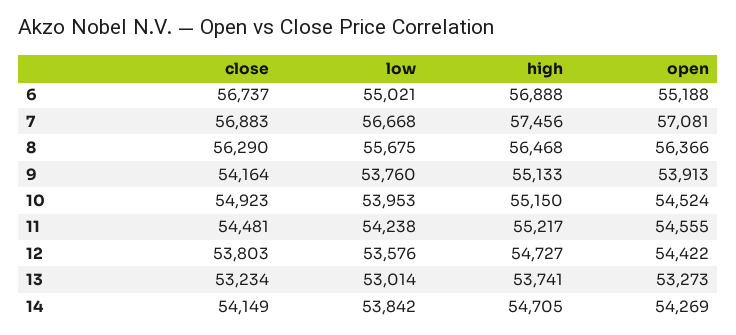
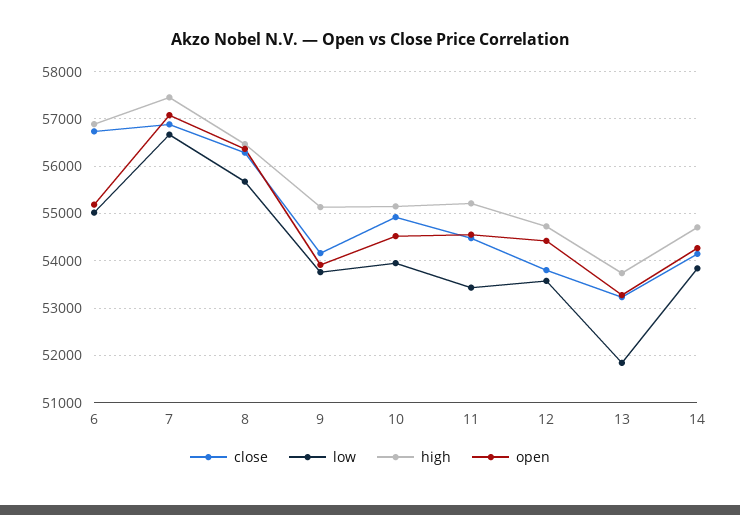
low, 11: 54238 -> 53400
low, 13: 53014 -> 51800

